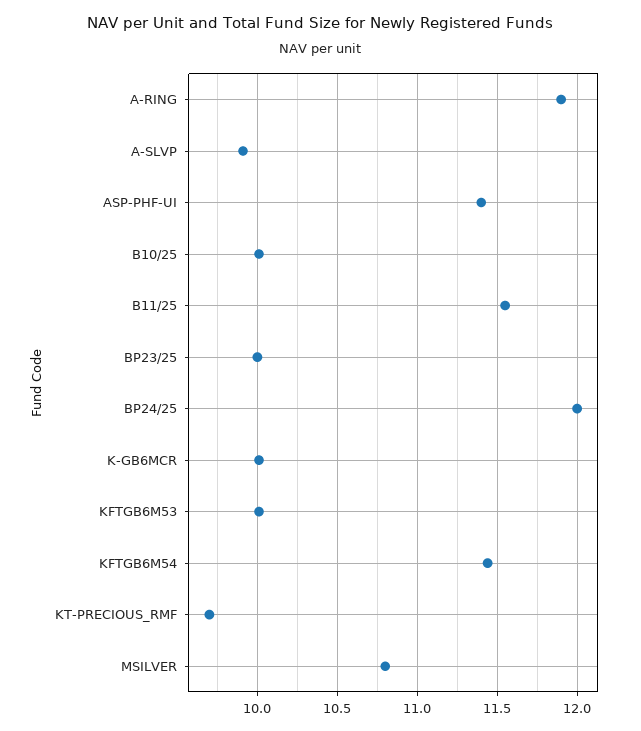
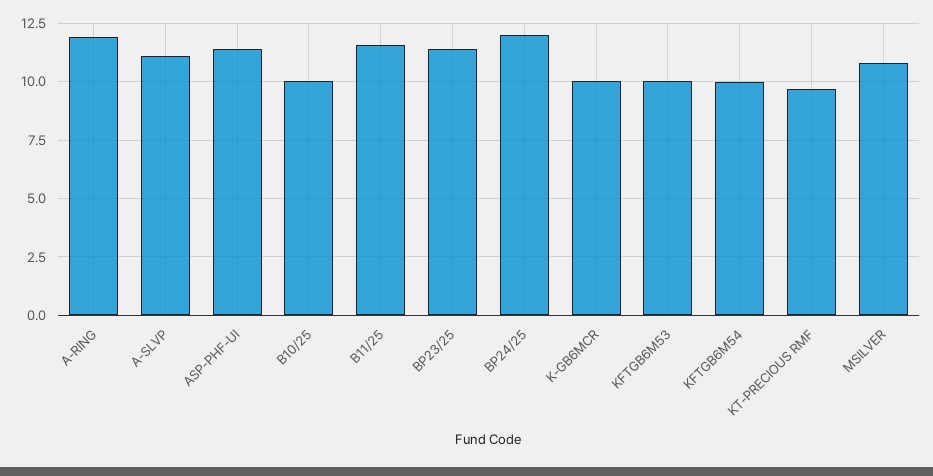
A-SLVP: 9.9 -> 11
BP23/25: 10 -> 11.5
KFTGB6M54: 11.45 -> 10

